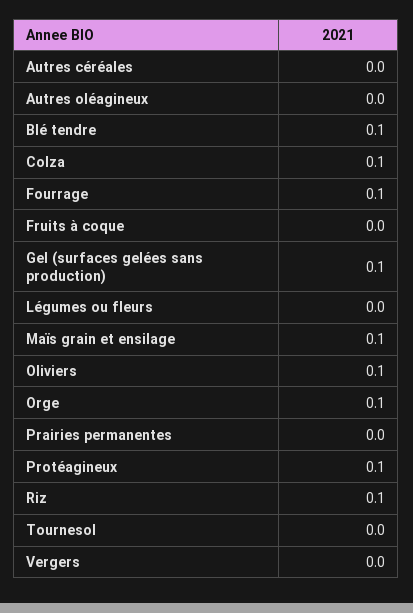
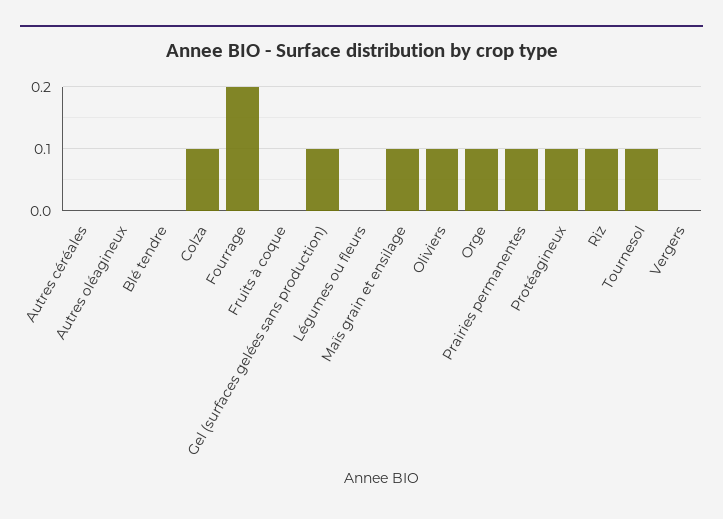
Blé tendre: 0.1 -> 0
Fourrage: 0.1 -> 0.2
Prairies permanentes: 0 -> 0.1
Tournesol: 0 -> 0.1

